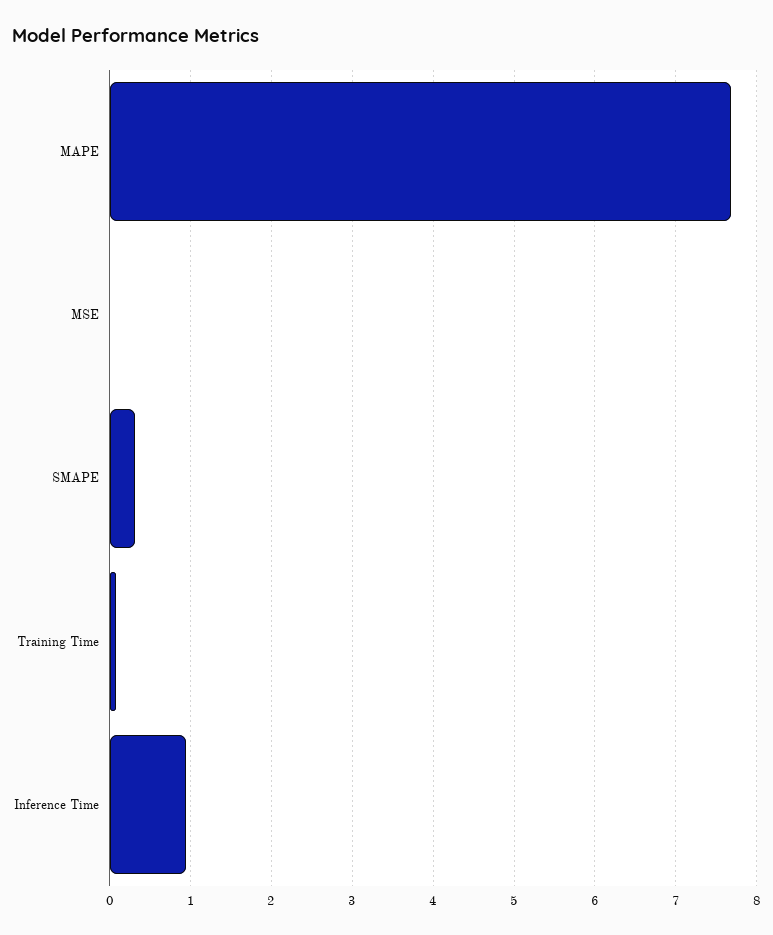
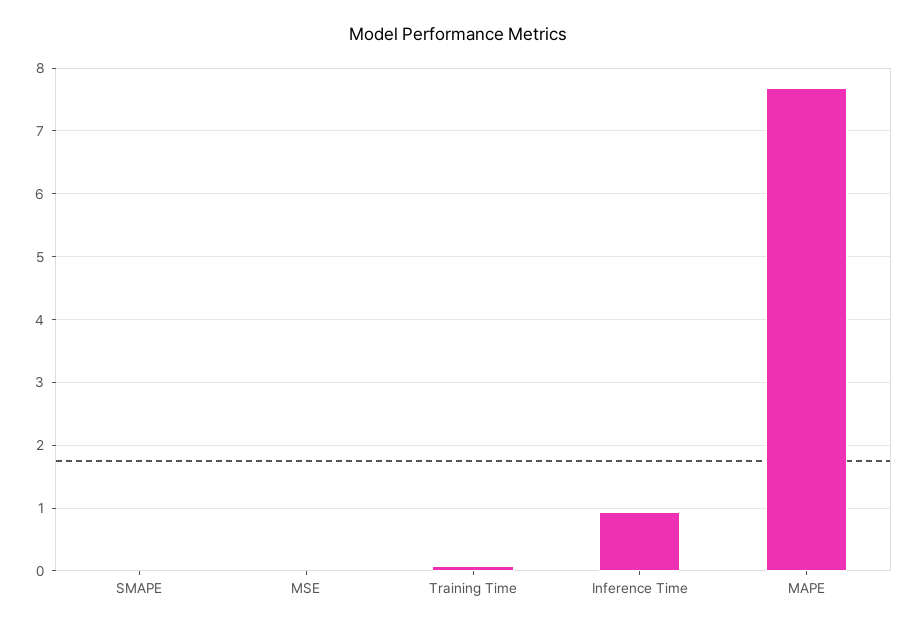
SMAPE: 0.3 -> 0

